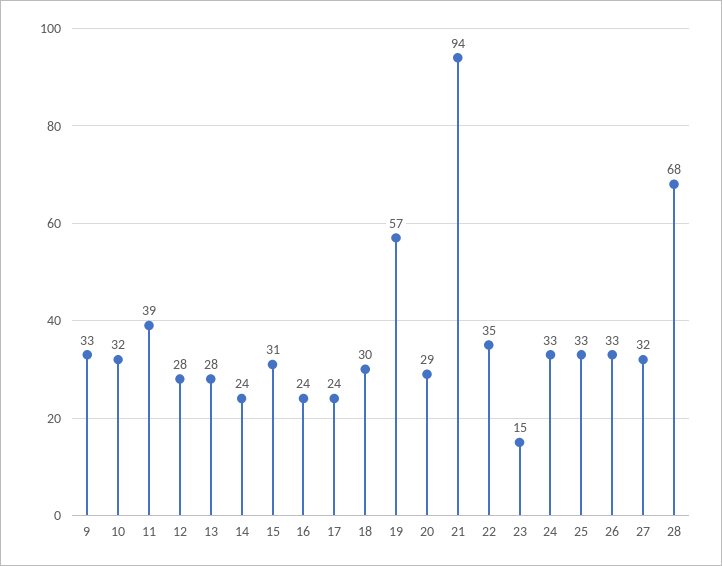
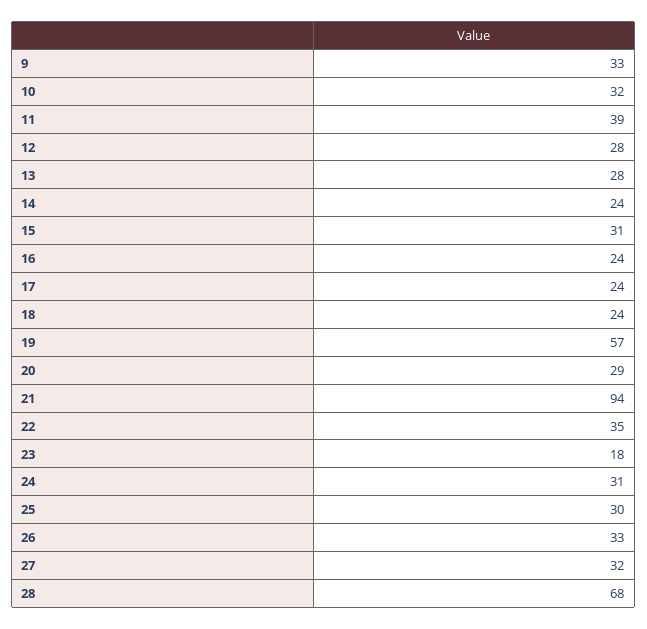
18: 30 -> 24
23: 15 -> 18
24: 33 -> 31
25: 33 -> 30

